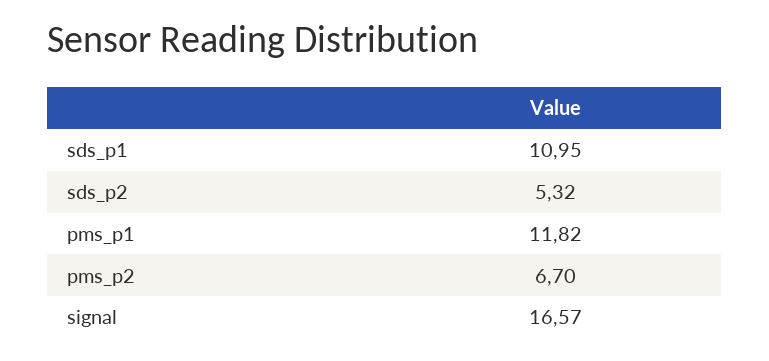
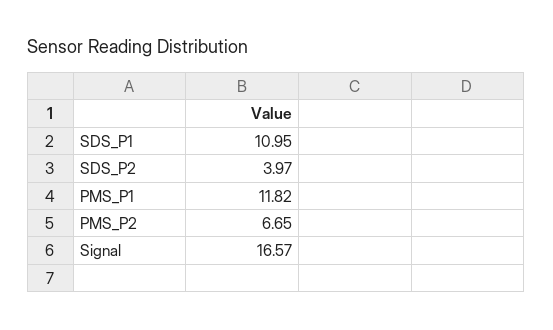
sds_p2: 5.32 -> 3.97
pms_p2: 6.7 -> 6.65

